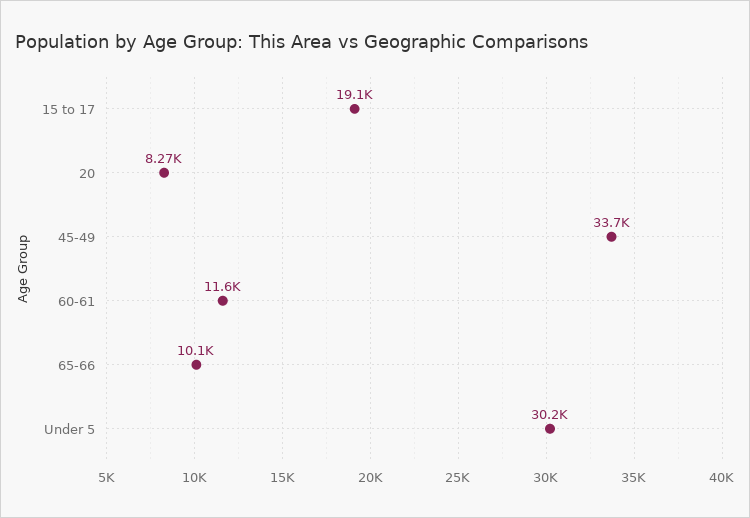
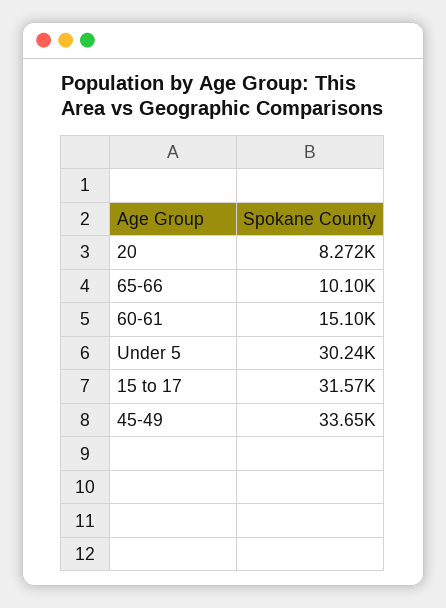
15 to 17: 19100 -> 31570
60-61: 11600 -> 15100

